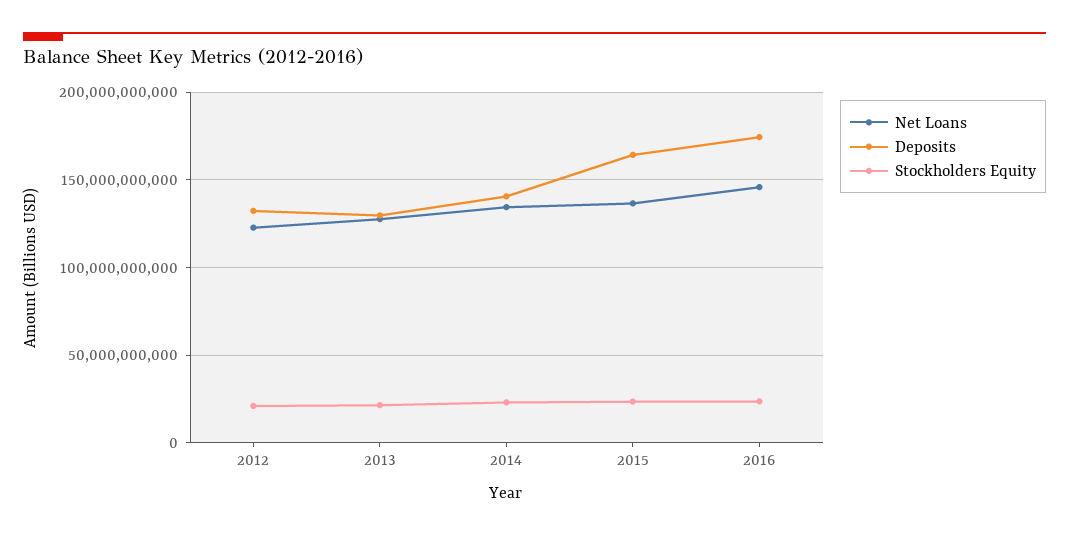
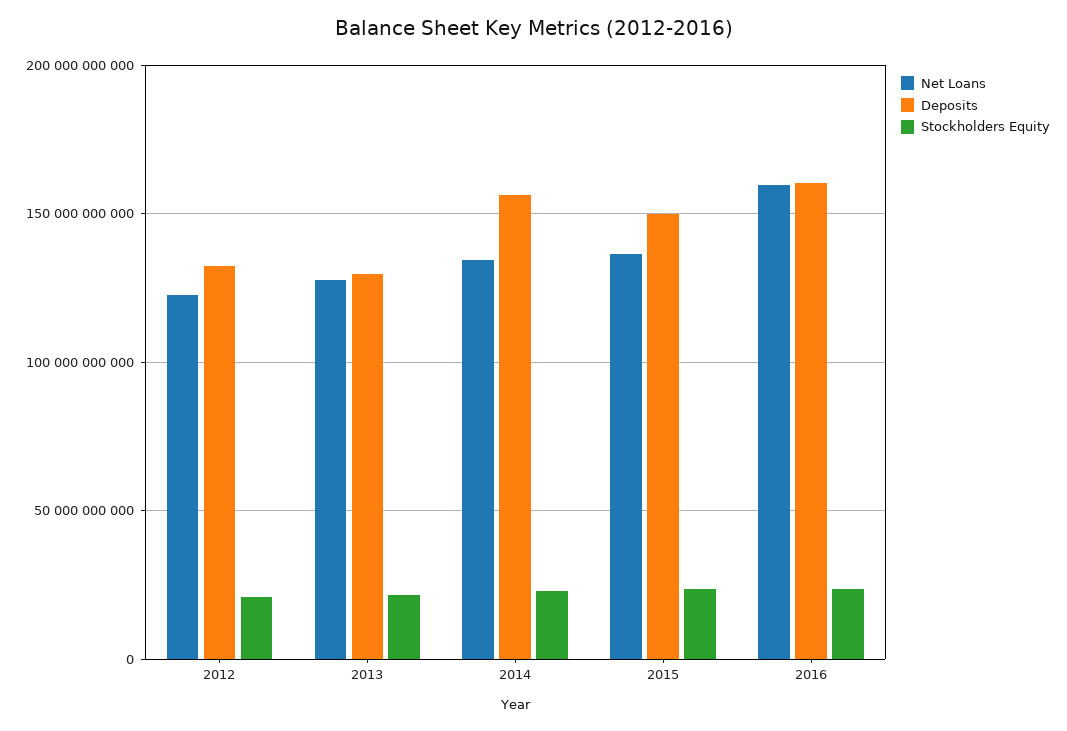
Deposits, 2014: 140000000000 -> 155000000000
Deposits, 2015: 165000000000 -> 150000000000
Net Loans, 2016: 145000000000 -> 160000000000
Deposits, 2016: 175000000000 -> 160000000000

